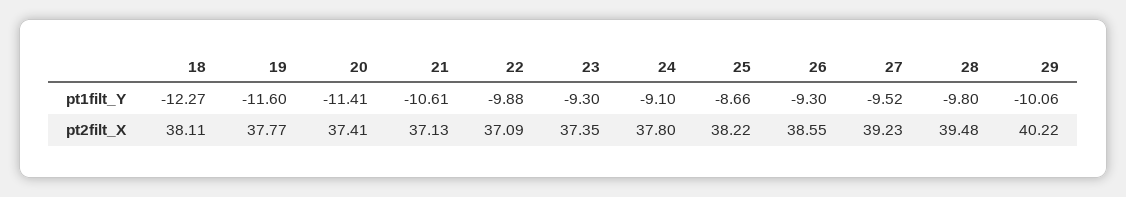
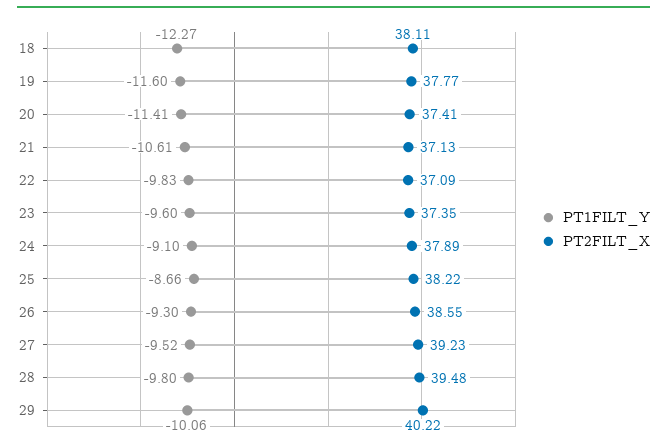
pt1filt_Y, 22: -9.88 -> -9.83
pt1filt_Y, 23: -9.3 -> -9.6
pt2filt_X, 24: 37.8 -> 37.89

